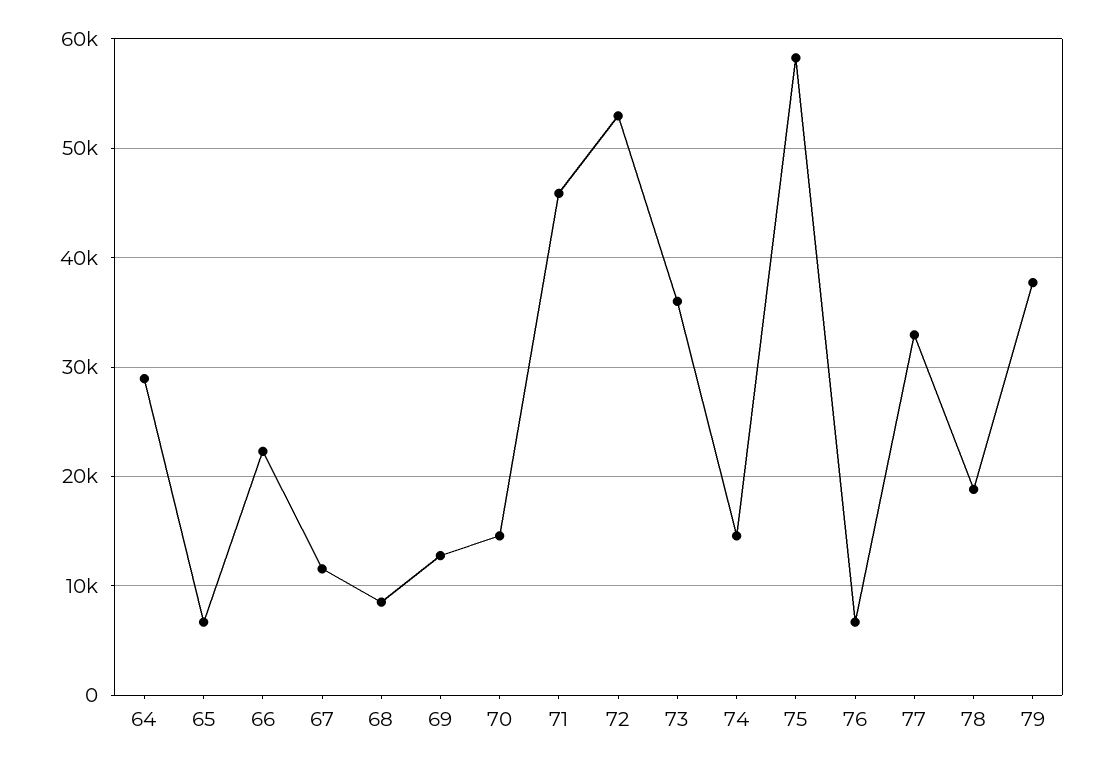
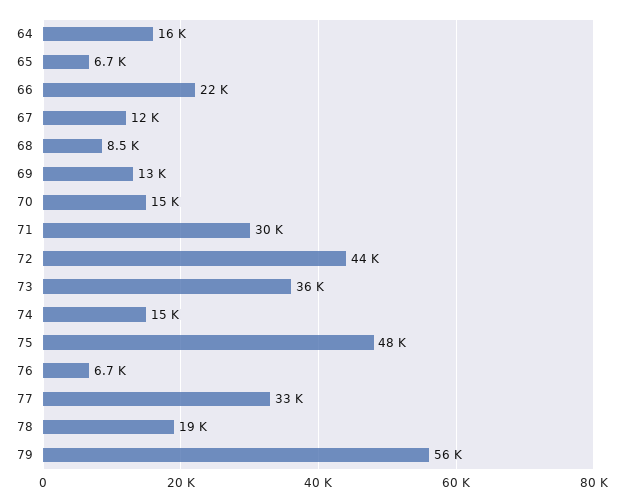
64: 29000 -> 16000
71: 46000 -> 30000
72: 53000 -> 44000
75: 58000 -> 48000
79: 38000 -> 56000

